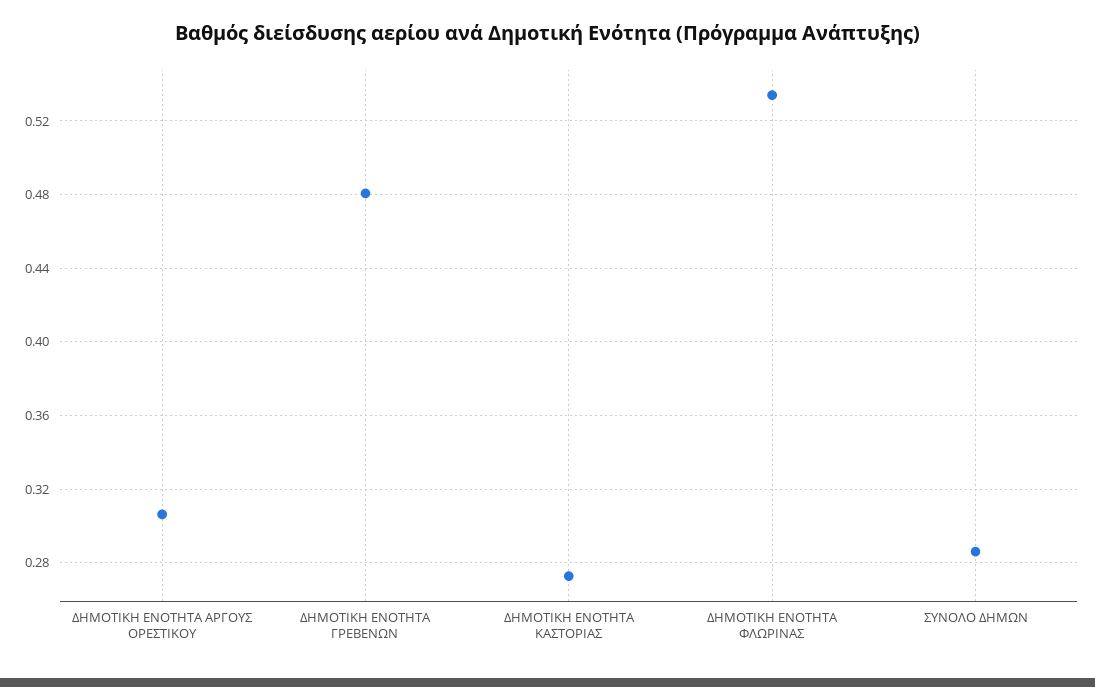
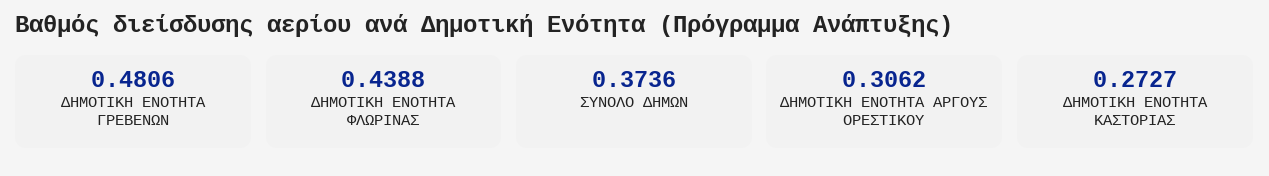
ΔΗΜΟΤΙΚΗ ΕΝΟΤΗΤΑ ΦΛΩΡΙΝΑΣ: 0.535 -> 0.4388
ΣΥΝΟΛΟ ΔΗΜΩΝ: 0.285 -> 0.3736

